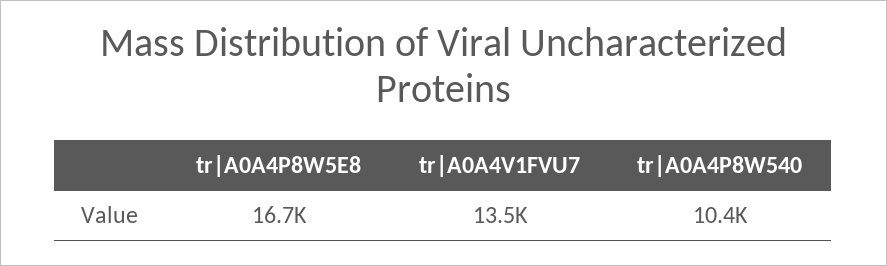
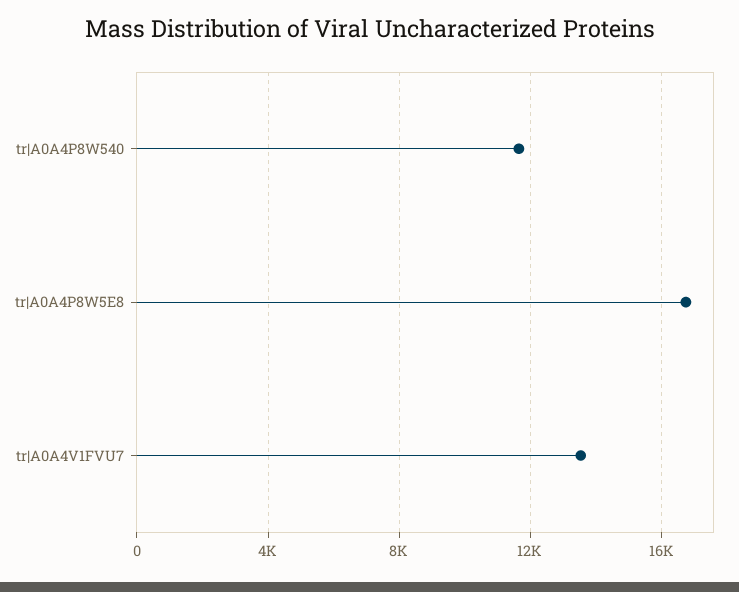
tr|A0A4P8W540: 10400 -> 11500

